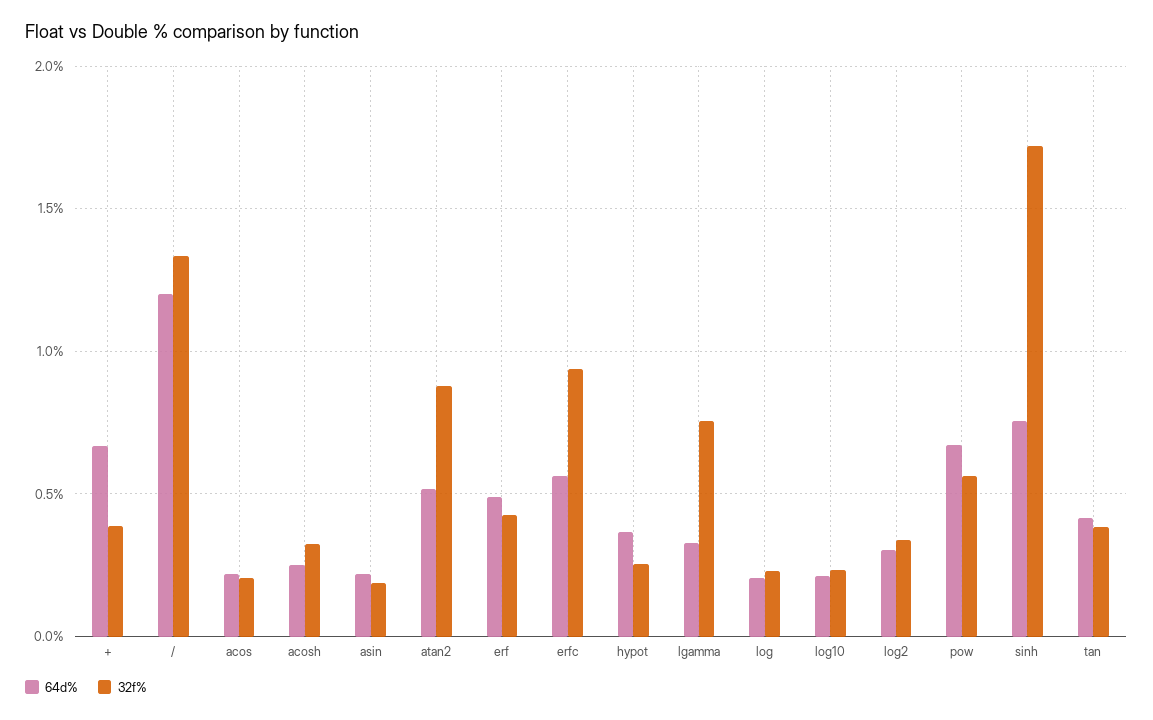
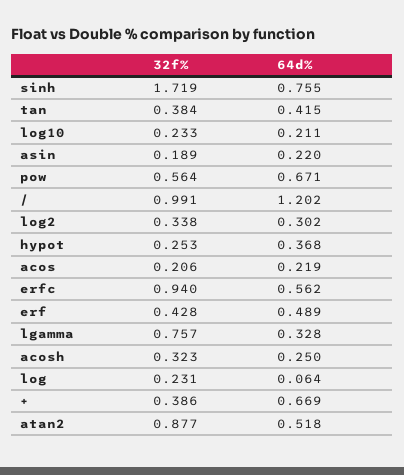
32f%, /: 1.35 -> 0.991
64d%, log: 0.2 -> 0.064

